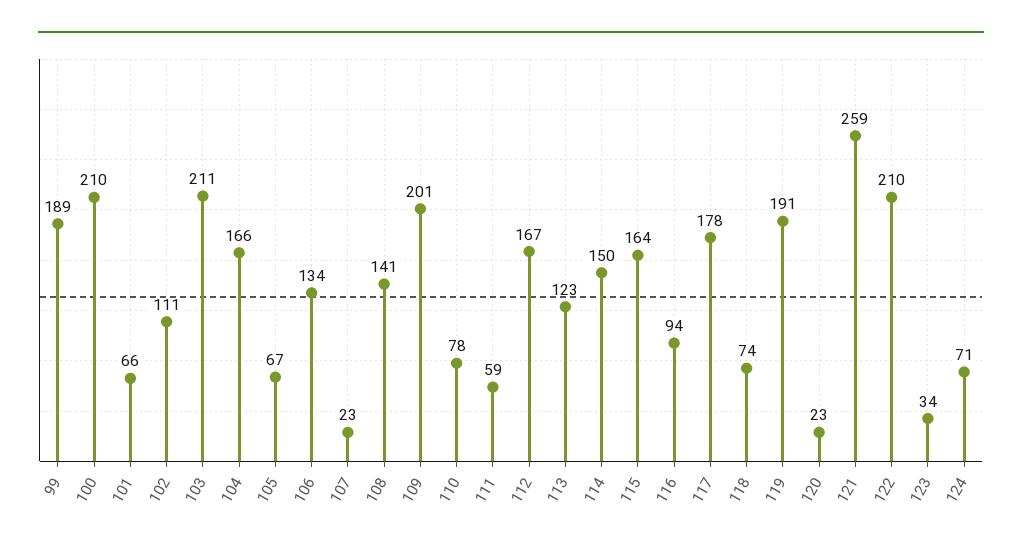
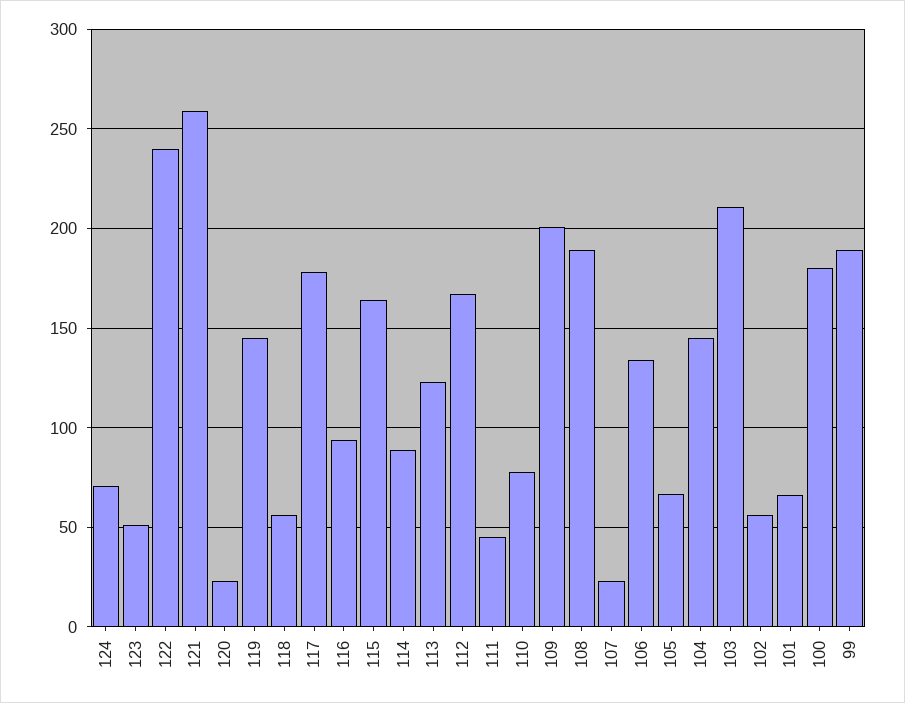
100: 210 -> 180
102: 111 -> 55
104: 166 -> 145
108: 141 -> 190
111: 59 -> 45
114: 150 -> 90
118: 74 -> 55
119: 191 -> 145
122: 210 -> 240
123: 34 -> 50

